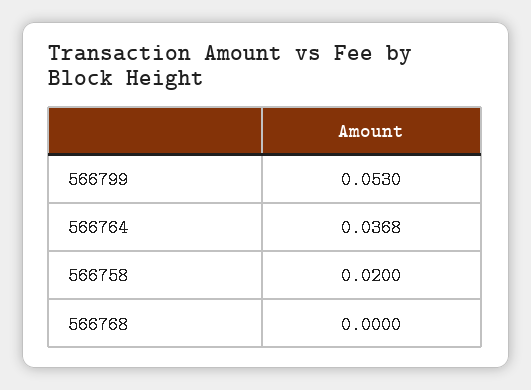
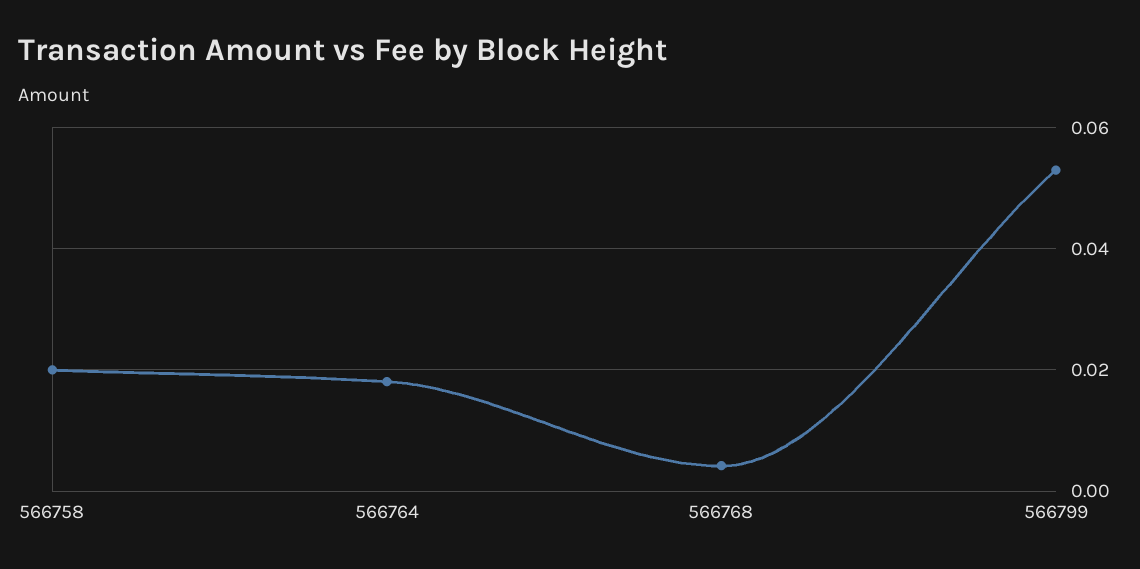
566764: 0.0368 -> 0.018
566768: 0 -> 0.004

